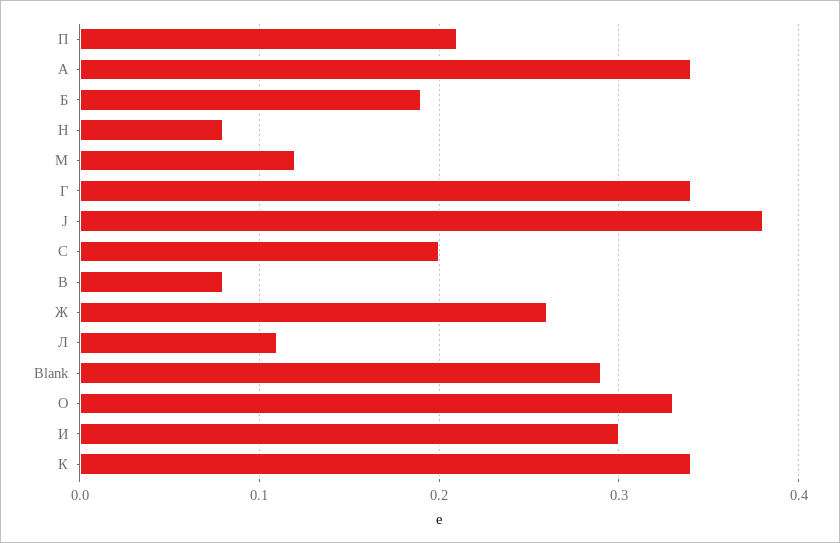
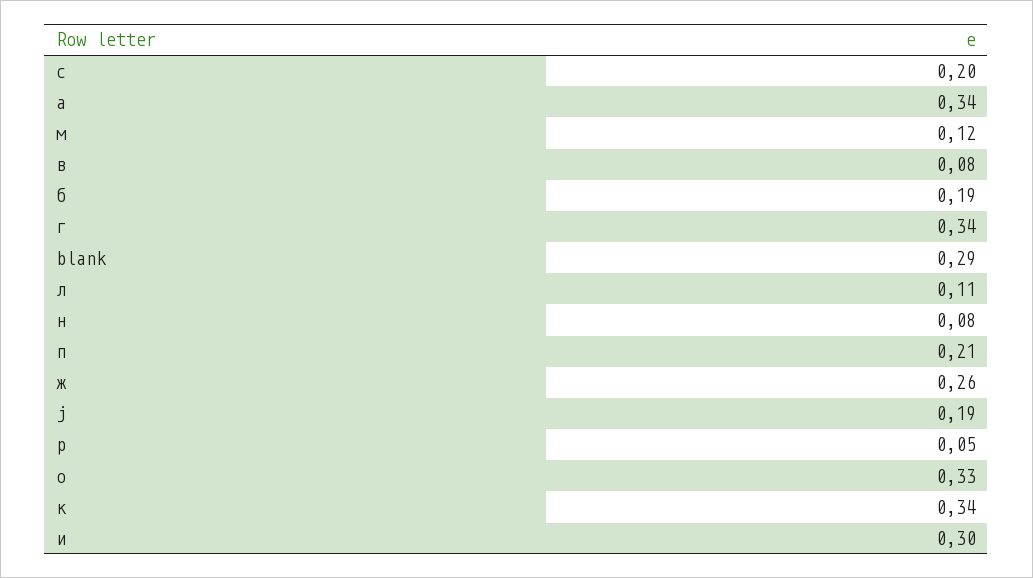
Ј: 0.38 -> 0.19
р: none -> 0.05

